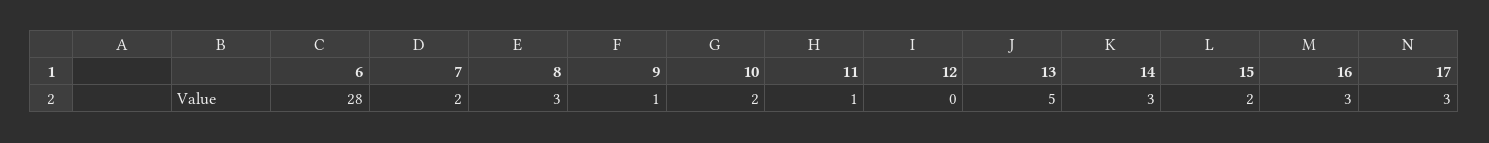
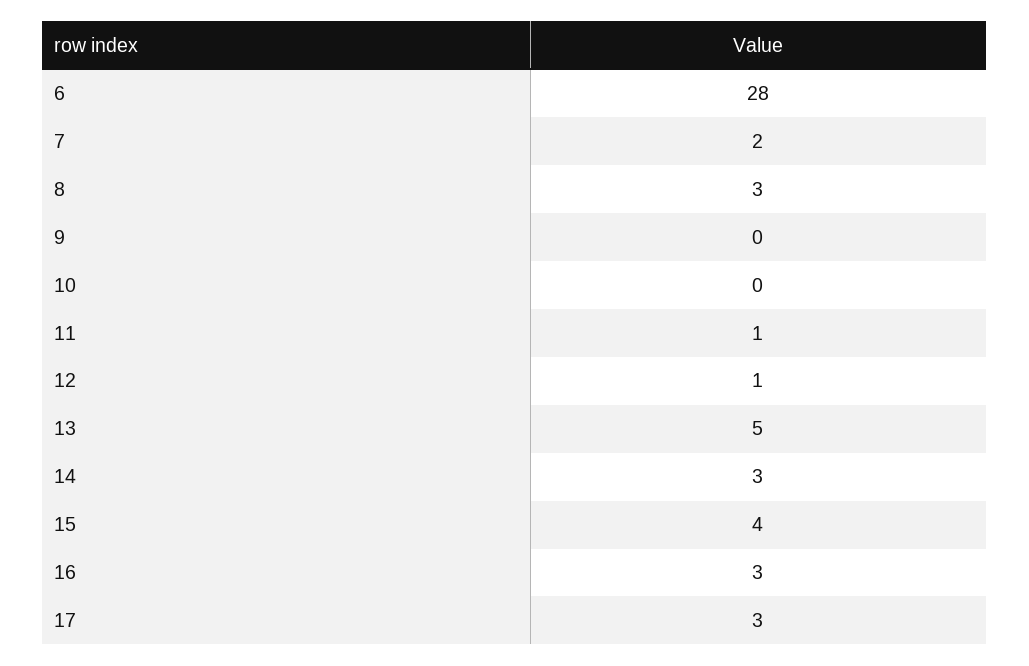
9: 1 -> 0
10: 2 -> 0
12: 0 -> 1
15: 2 -> 4

